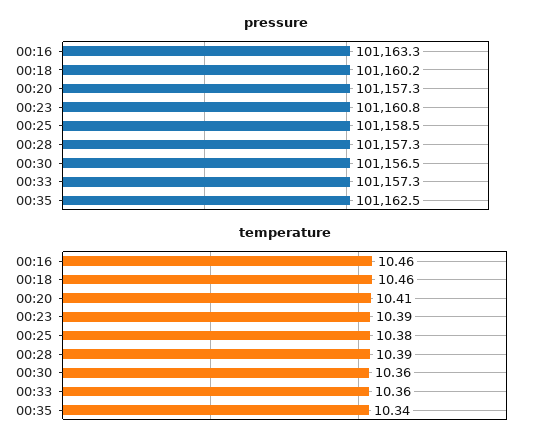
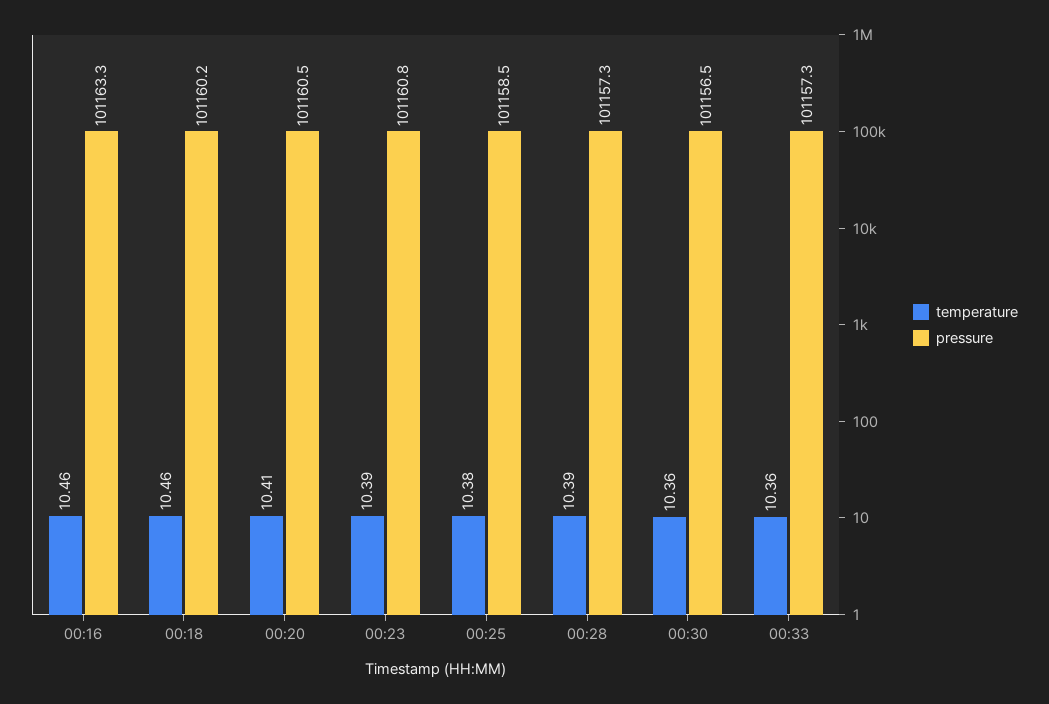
pressure, 00:20: 101157.3 -> 101160.5
pressure, 00:35: 101162.5 -> none
temperature, 00:35: 10.34 -> none

